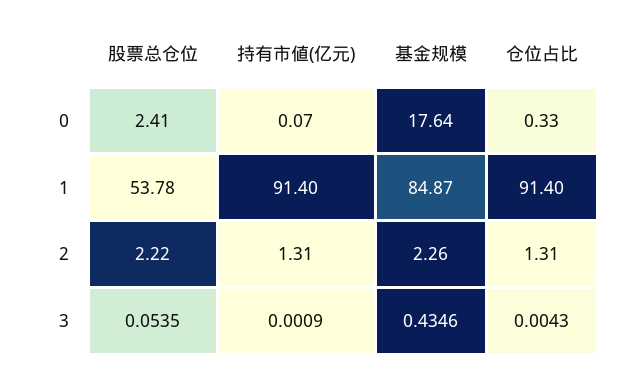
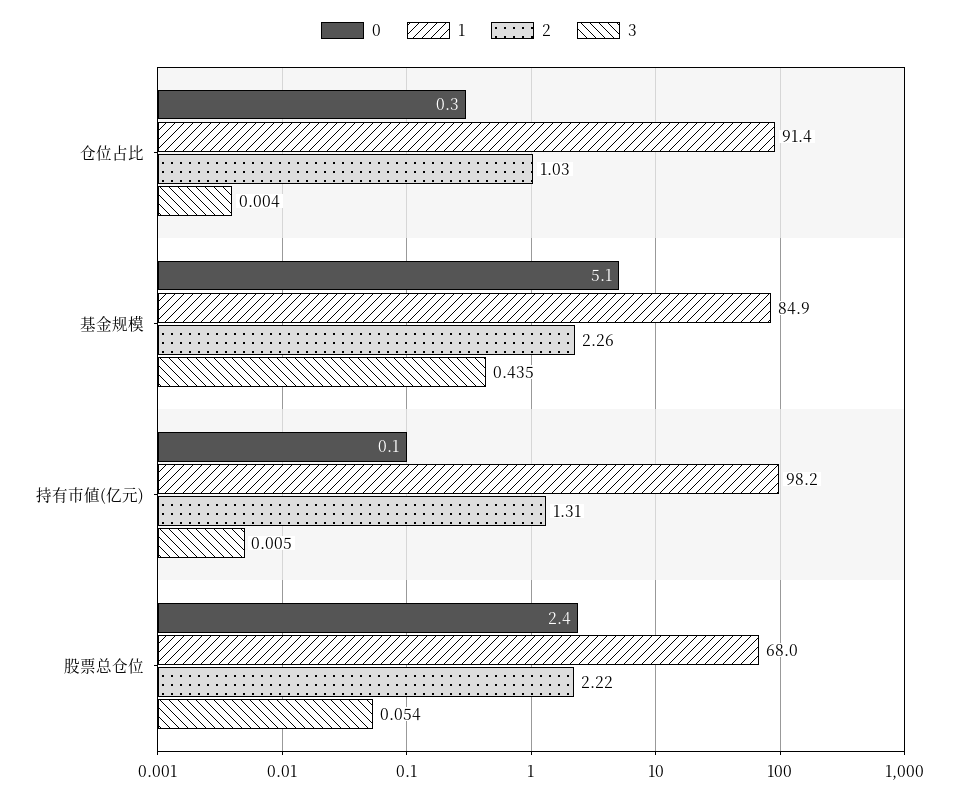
0, 基金规模: 17.64 -> 5.1
1, 股票总仓位: 53.78 -> 68
1, 持有市値(亿元): 91.4 -> 98.2
2, 仓位占比: 1.31 -> 1.03
3, 持有市値(亿元): 0.0009 -> 0.005

